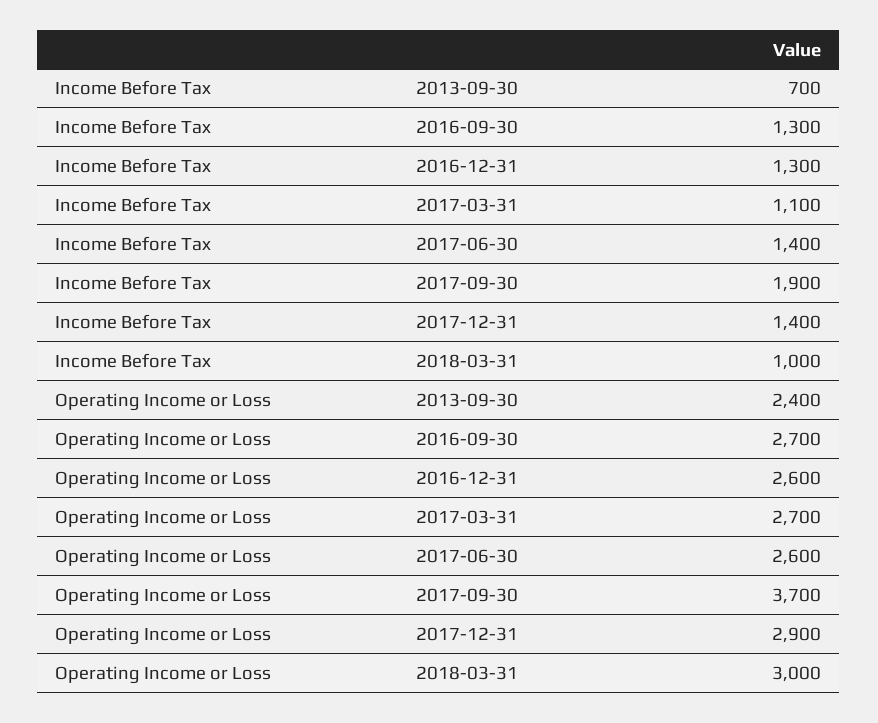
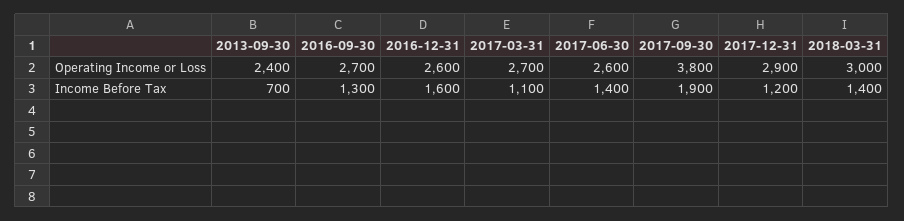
Income Before Tax, 2016-12-31: 1300 -> 1600
Income Before Tax, 2017-12-31: 1400 -> 1200
Income Before Tax, 2018-03-31: 1000 -> 1400
Operating Income or Loss, 2017-09-30: 3700 -> 3800

